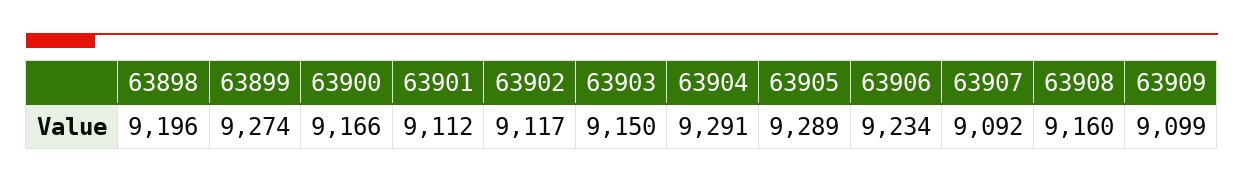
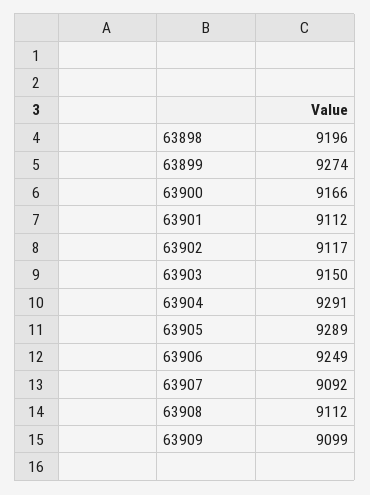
63906: 9234 -> 9249
63908: 9160 -> 9112

